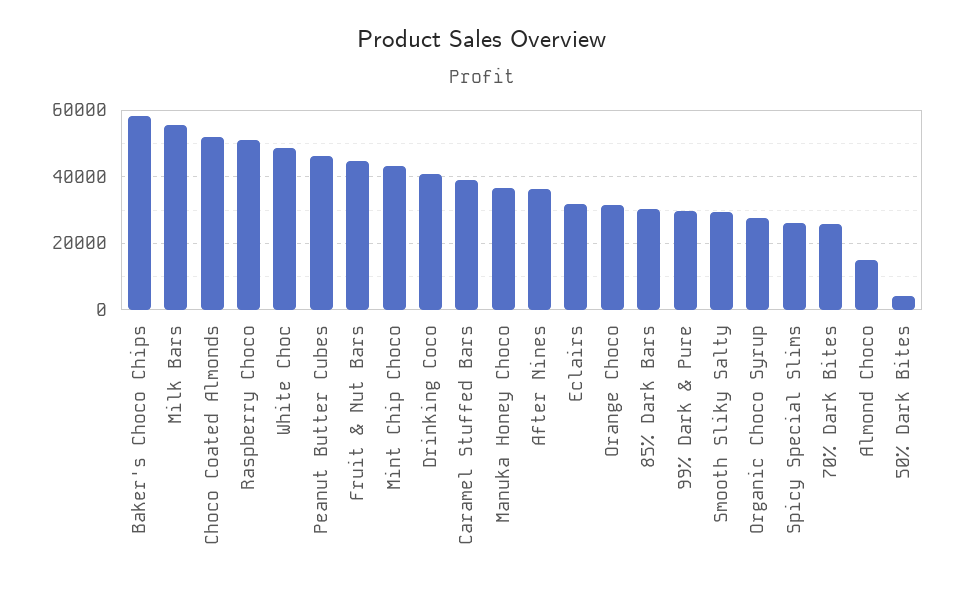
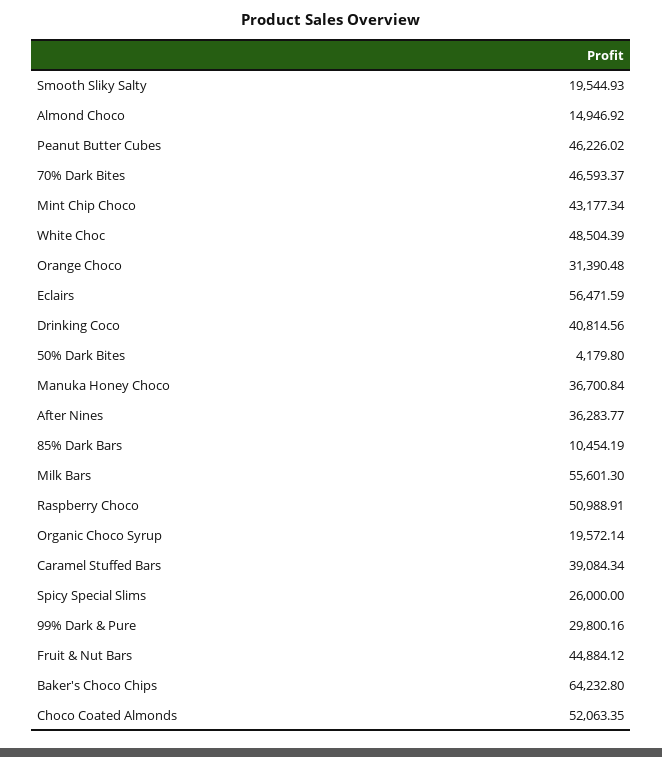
Baker's Choco Chips: 58000 -> 64232.8
Eclairs: 32000 -> 56471.59
85% Dark Bars: 30000 -> 10454.19
Smooth Sliky Salty: 30000 -> 19544.93
Organic Choco Syrup: 28000 -> 19572.14
70% Dark Bites: 26000 -> 46593.37

